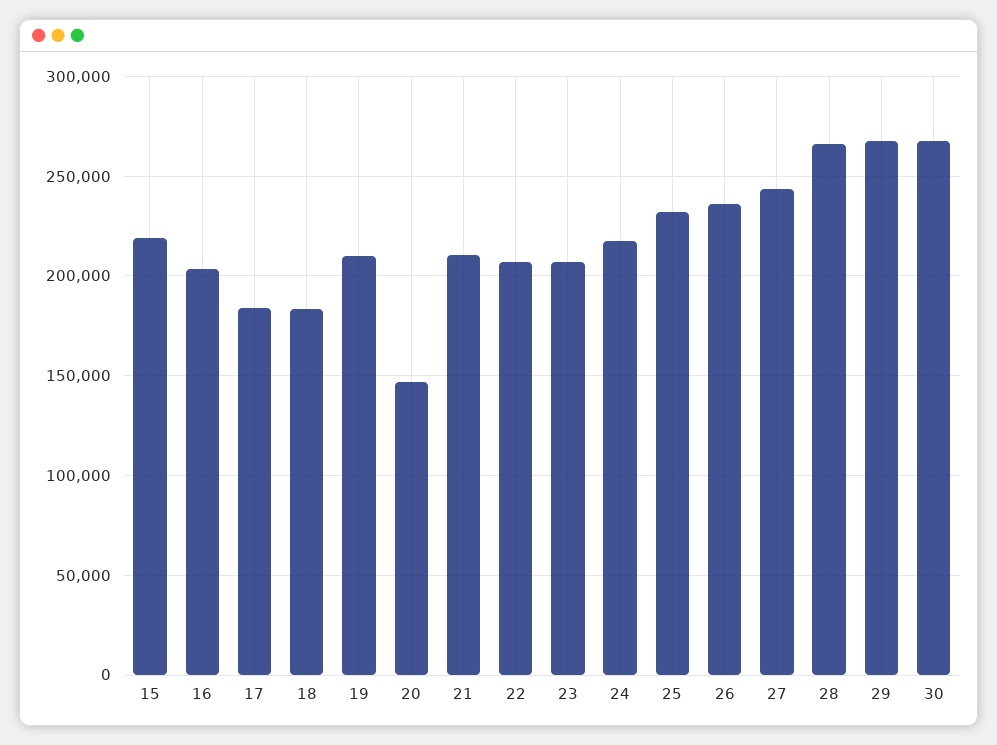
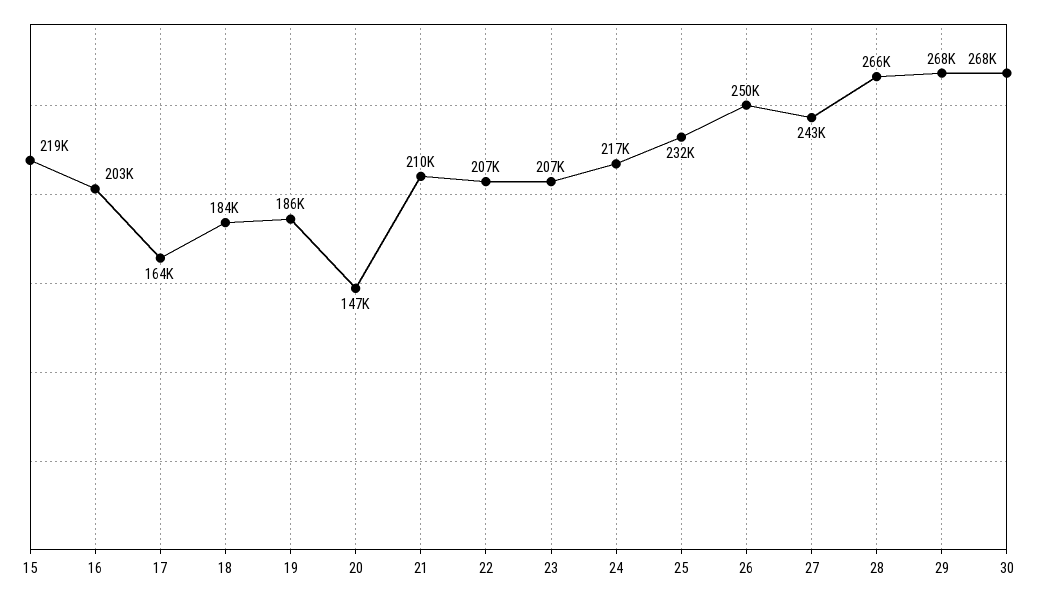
17: 185000 -> 164000
19: 210000 -> 186000
26: 235000 -> 250000

